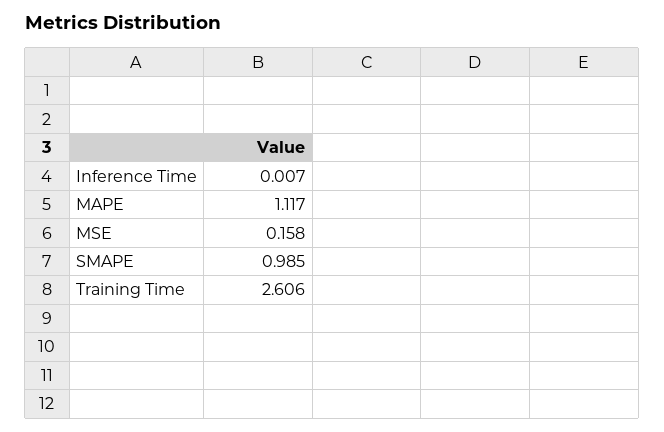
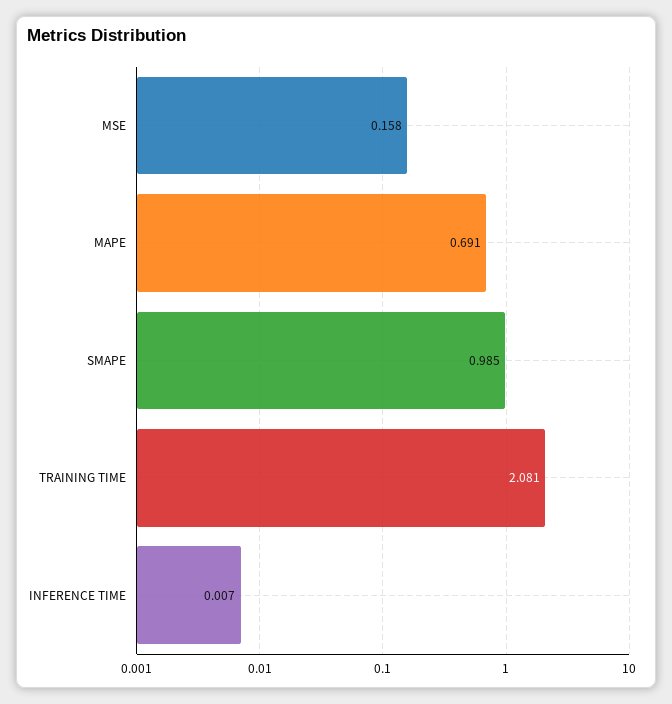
MAPE: 1.117 -> 0.691
Training Time: 2.606 -> 2.081

